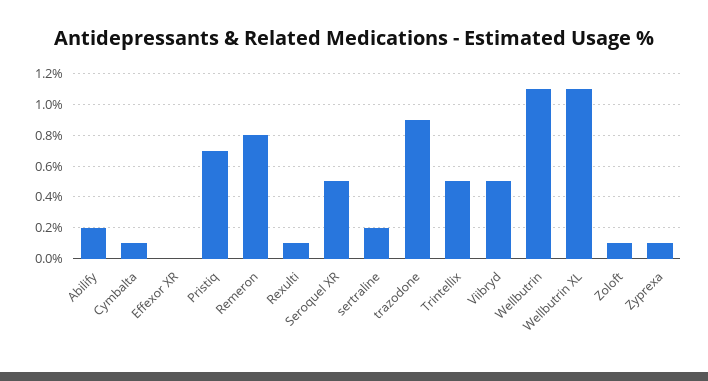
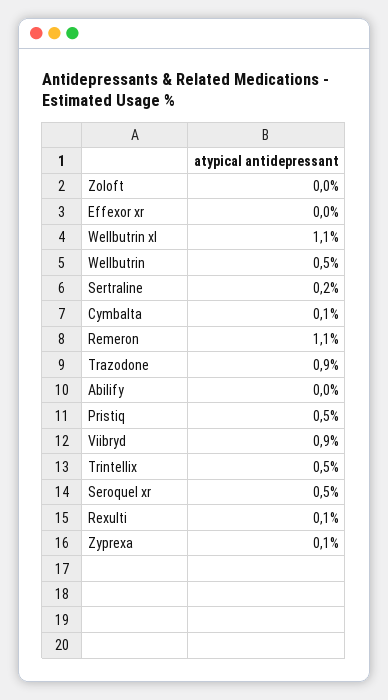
Abilify: 0.2 -> 0
Pristiq: 0.7 -> 0.5
Remeron: 0.8 -> 1.1
Viibryd: 0.5 -> 0.9
Wellbutrin: 1.1 -> 0.5
Zoloft: 0.1 -> 0

